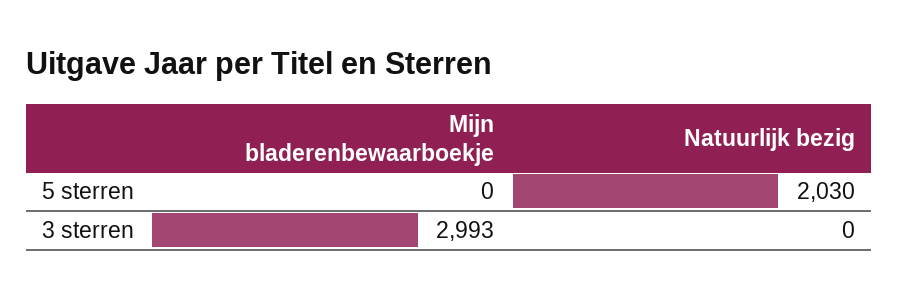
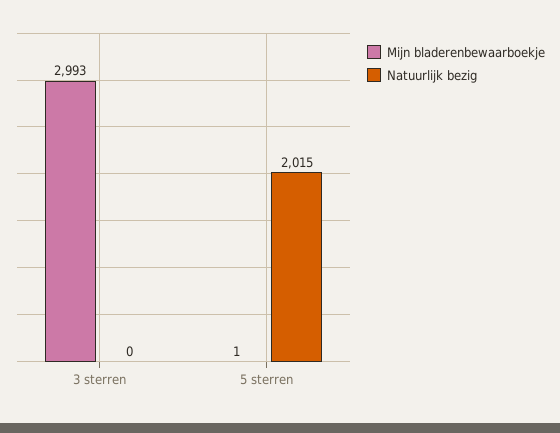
Mijn bladerenbewaarboekje, 5 sterren: 0 -> 1
Natuurlijk bezig, 5 sterren: 2030 -> 2015

